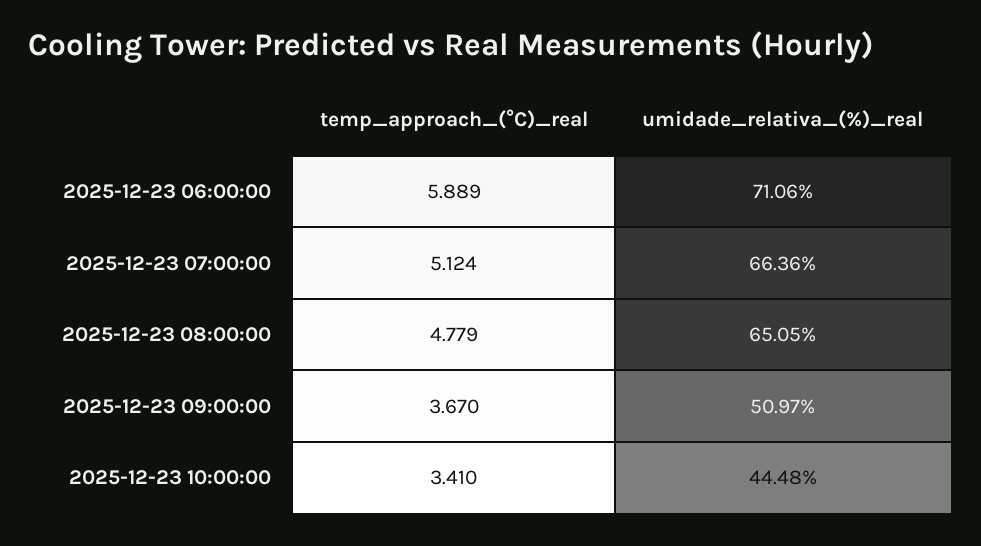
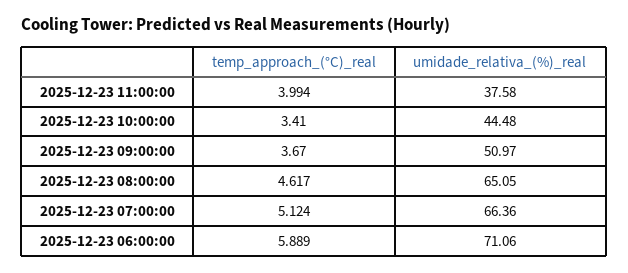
temp_approach_(°C)_real, 2025-12-23 08:00:00: 4.779 -> 4.617
temp_approach_(°C)_real, 2025-12-23 11:00:00: none -> 3.994
umidade_relativa_(%)_real, 2025-12-23 11:00:00: none -> 37.58

